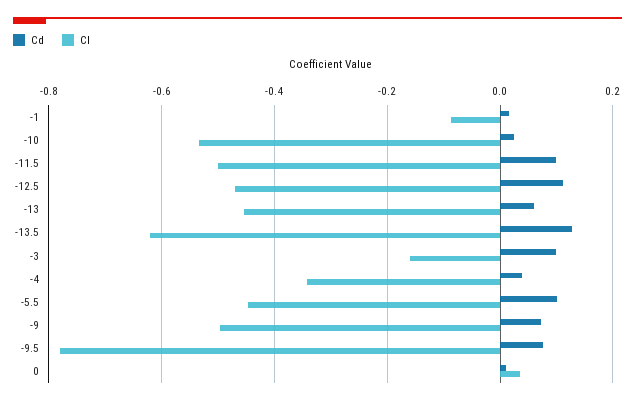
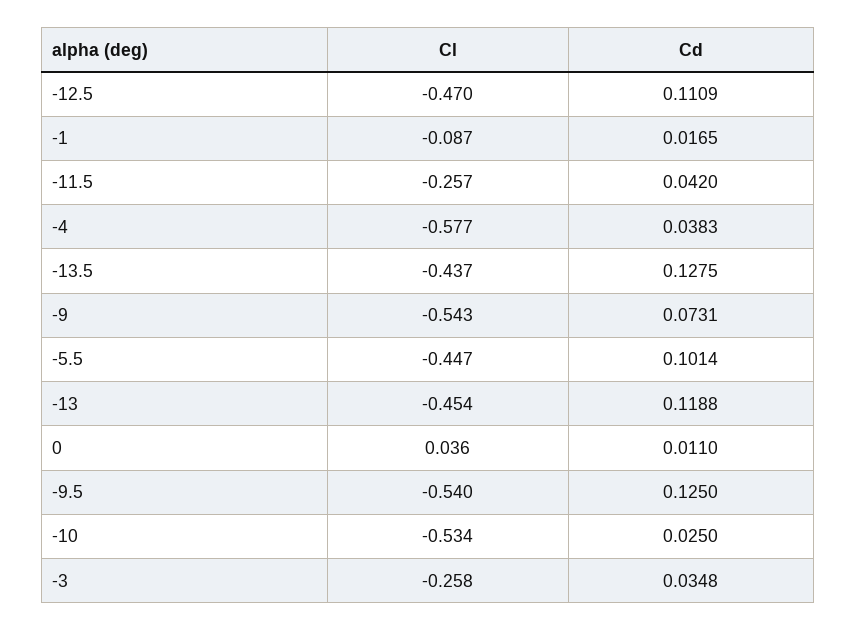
Cd, -11.5: 0.1 -> 0.042
Cl, -11.5: -0.5 -> -0.257
Cd, -13: 0.06 -> 0.1188
Cl, -13.5: -0.62 -> -0.437
Cd, -3: 0.1 -> 0.0348
Cl, -3: -0.16 -> -0.258
Cl, -4: -0.34 -> -0.577
Cl, -9: -0.5 -> -0.543
Cd, -9.5: 0.08 -> 0.125
Cl, -9.5: -0.78 -> -0.54

